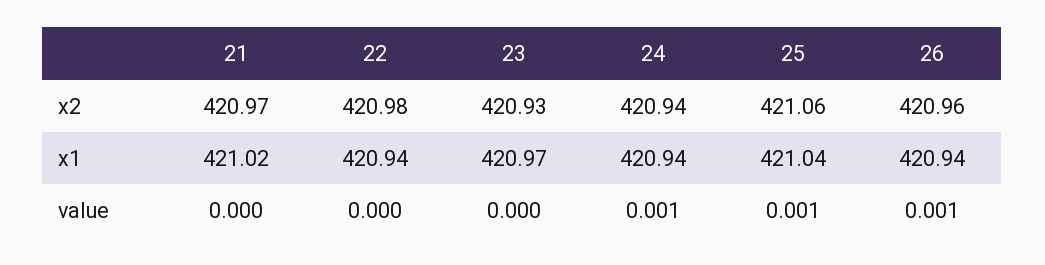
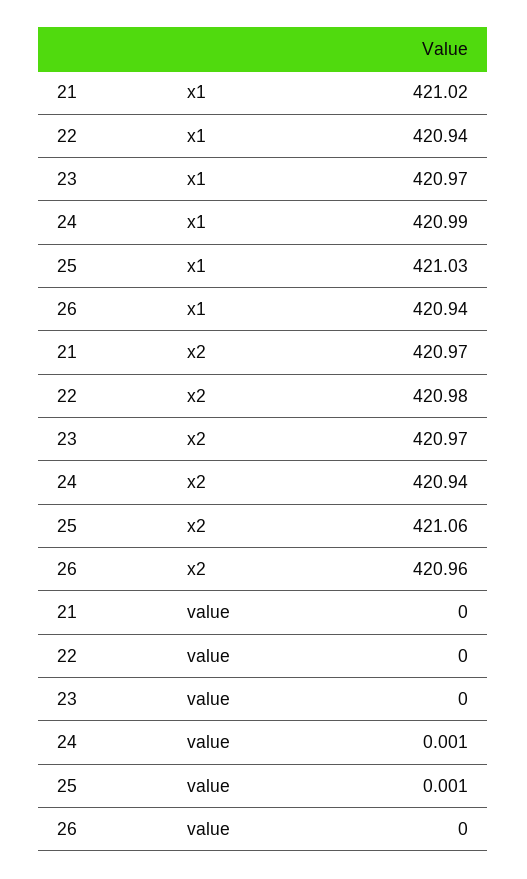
23, x2: 420.93 -> 420.97
24, x1: 420.94 -> 420.99
25, x1: 421.04 -> 421.03
26, value: 0.001 -> 0

